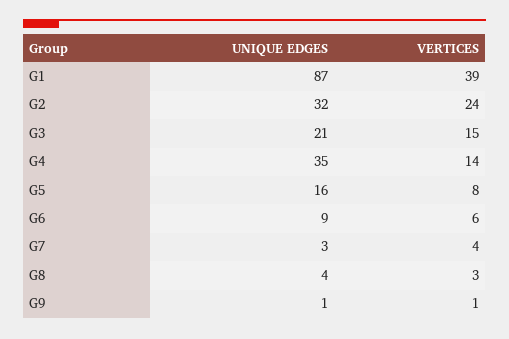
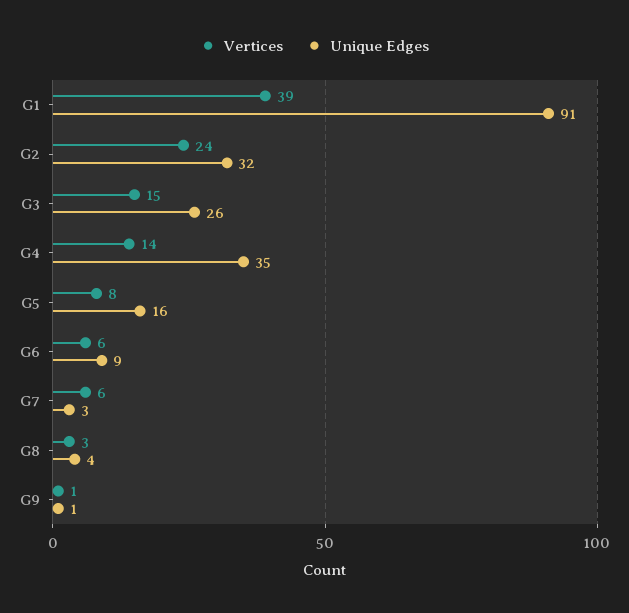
UNIQUE EDGES, G1: 87 -> 91
UNIQUE EDGES, G3: 21 -> 26
VERTICES, G7: 4 -> 6

